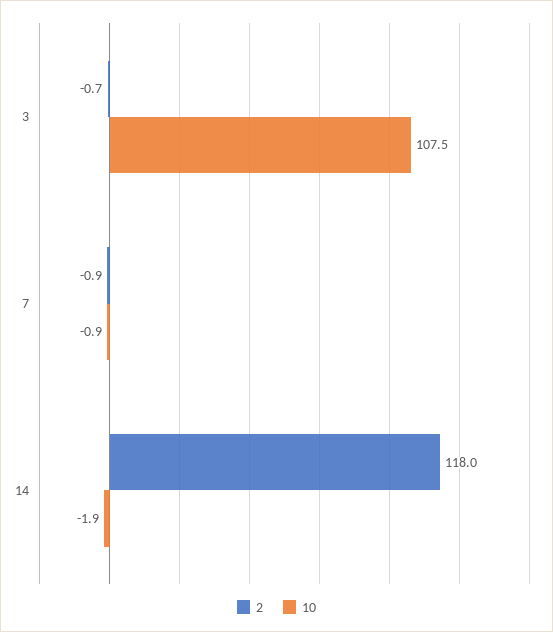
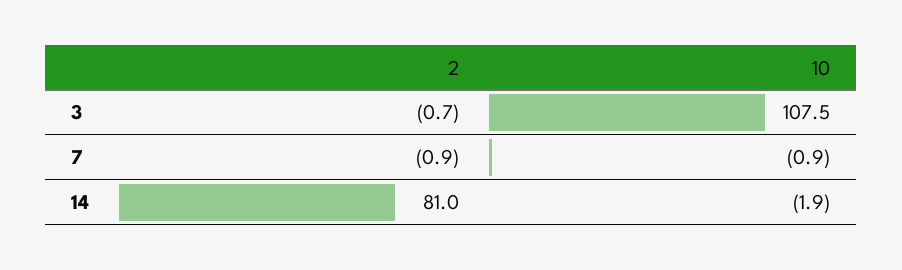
2, 14: 118 -> 81

